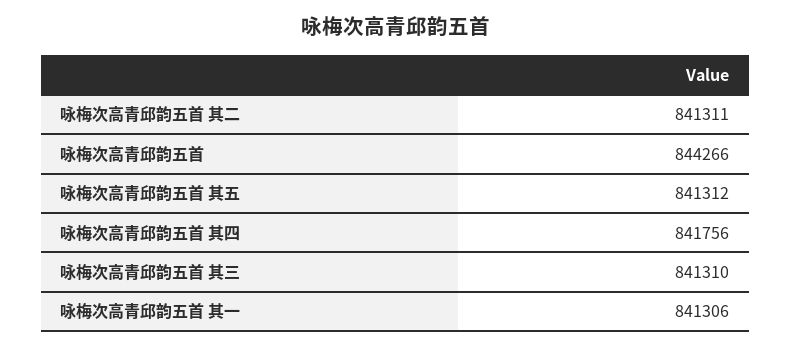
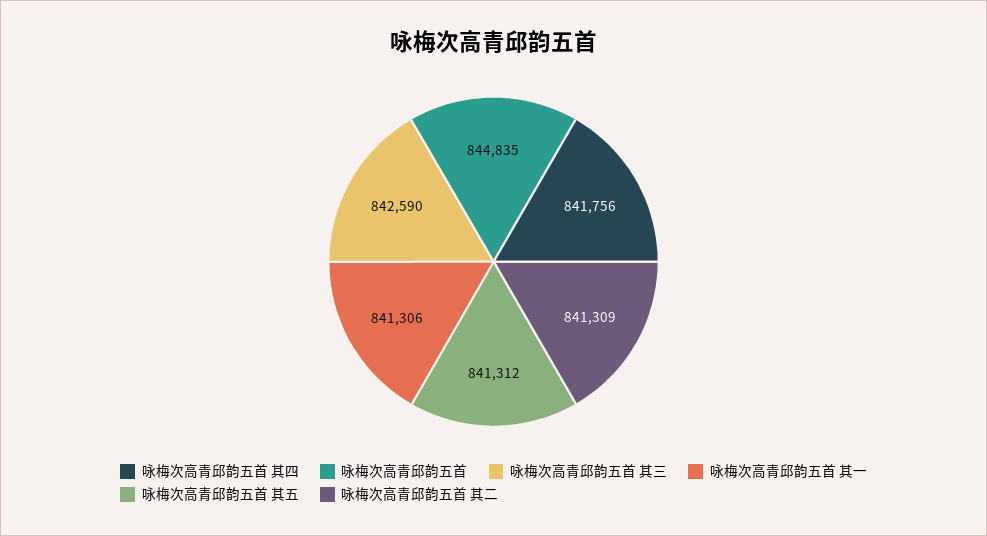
咏梅次高青邱韵五首 其二: 841311 -> 841309
咏梅次高青邱韵五首: 844266 -> 844835
咏梅次高青邱韵五首 其三: 841310 -> 842590

